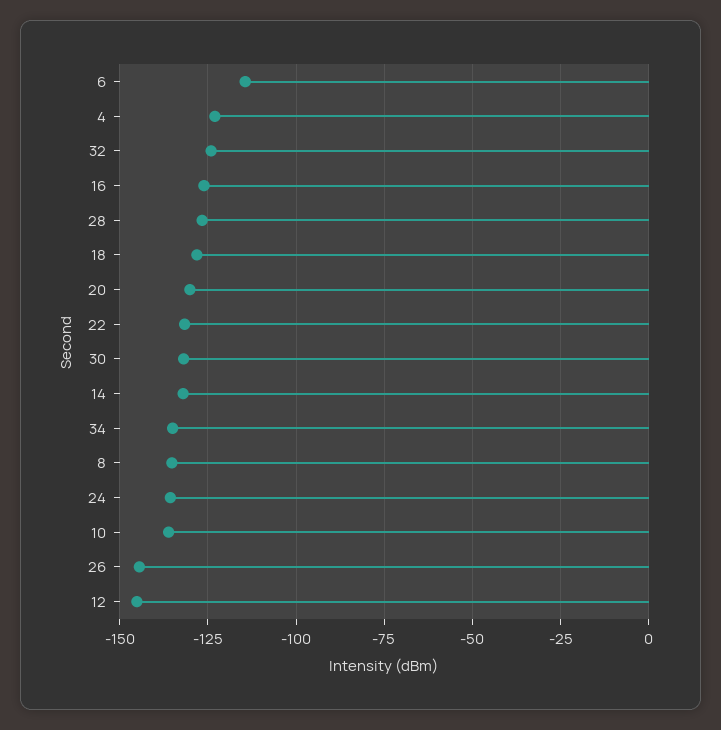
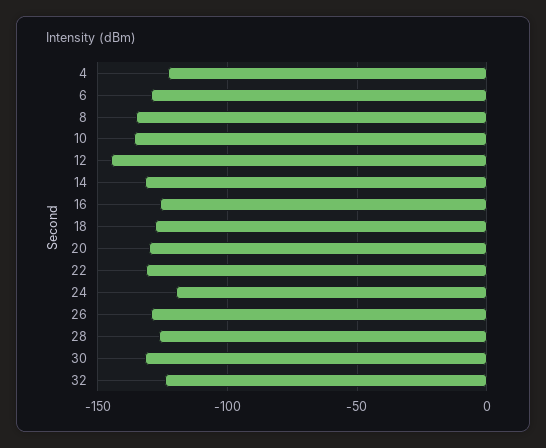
6: -115 -> -130
34: -135 -> none
24: -135 -> -120
26: -145 -> -130

